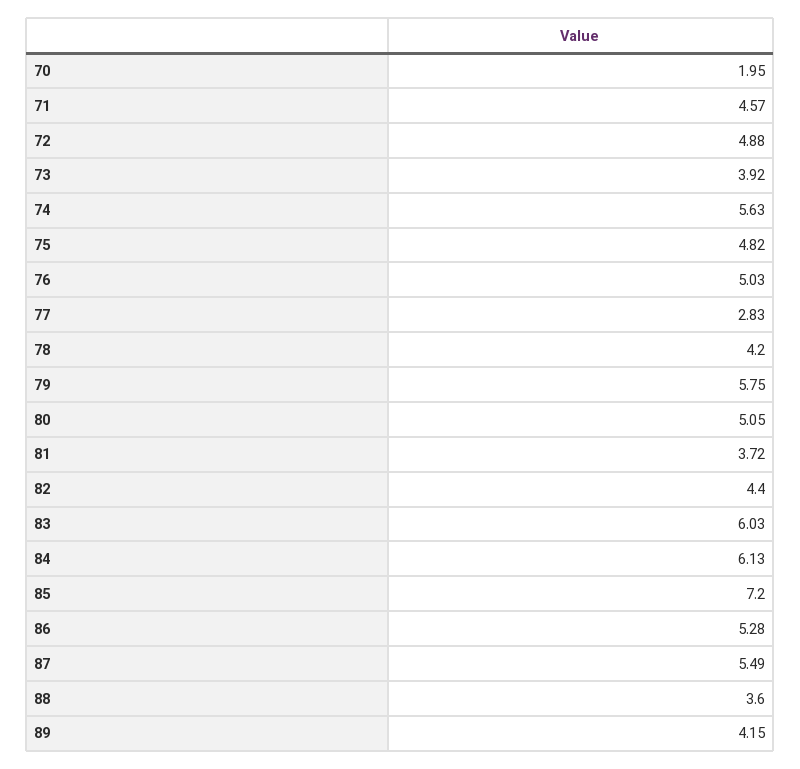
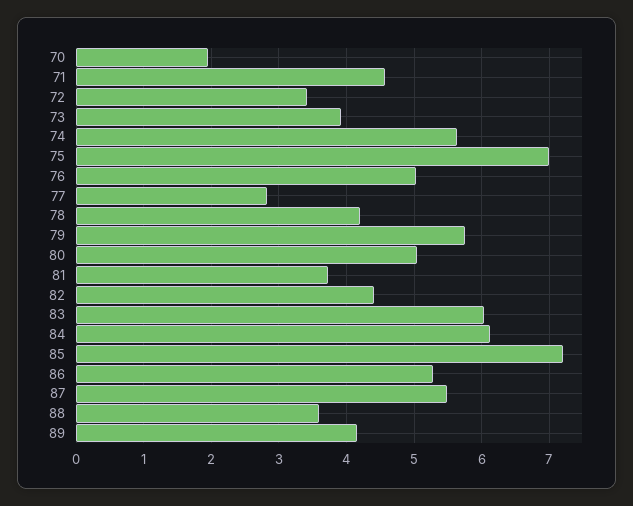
72: 4.88 -> 3.4
75: 4.82 -> 7

